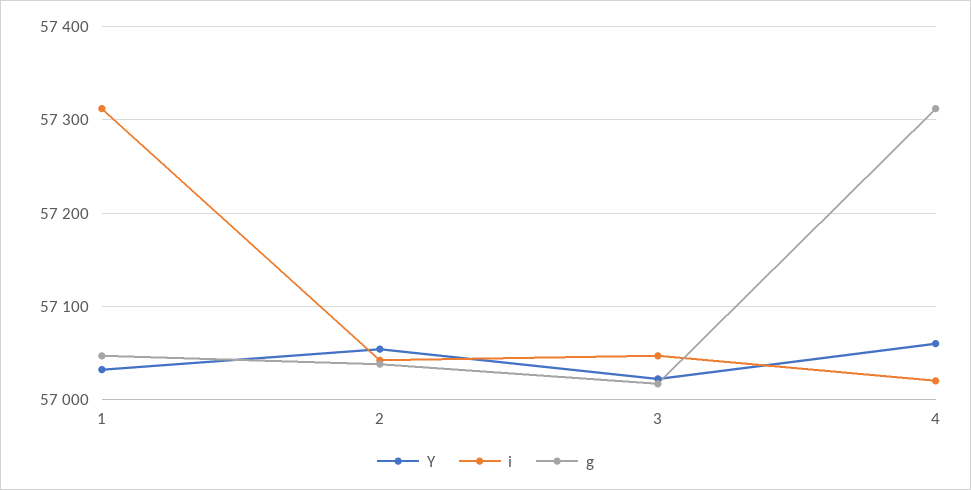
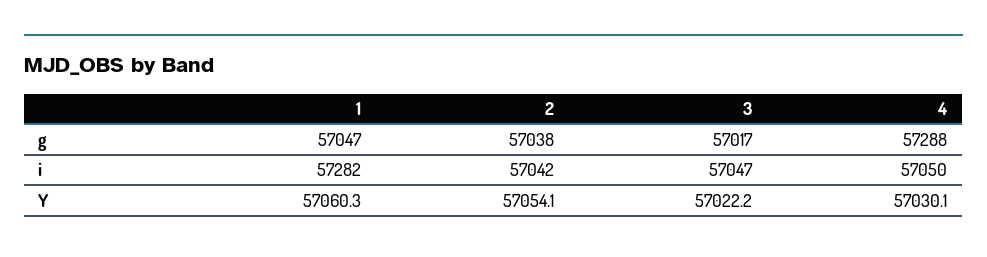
Y, 1: 57030 -> 57060.3
i, 1: 57310 -> 57282
Y, 4: 57060 -> 57030.1
i, 4: 57020 -> 57050
g, 4: 57310 -> 57288

